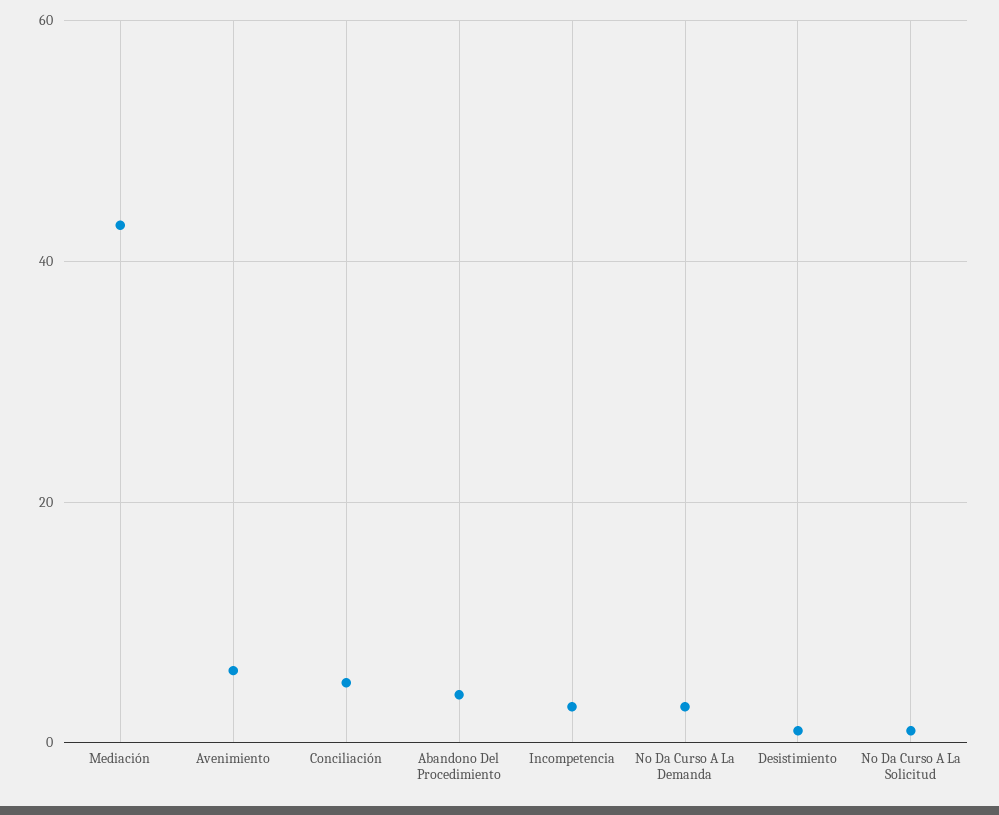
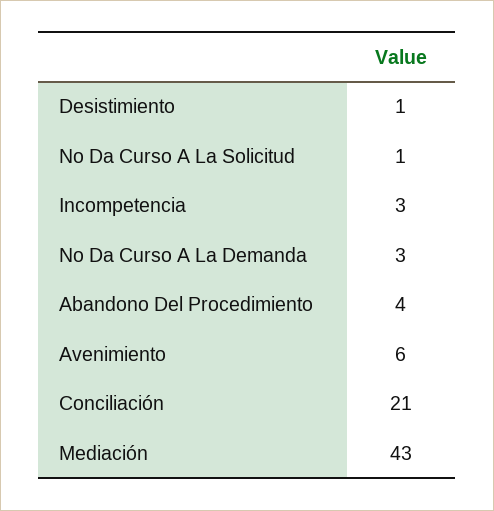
Conciliación: 5 -> 21

